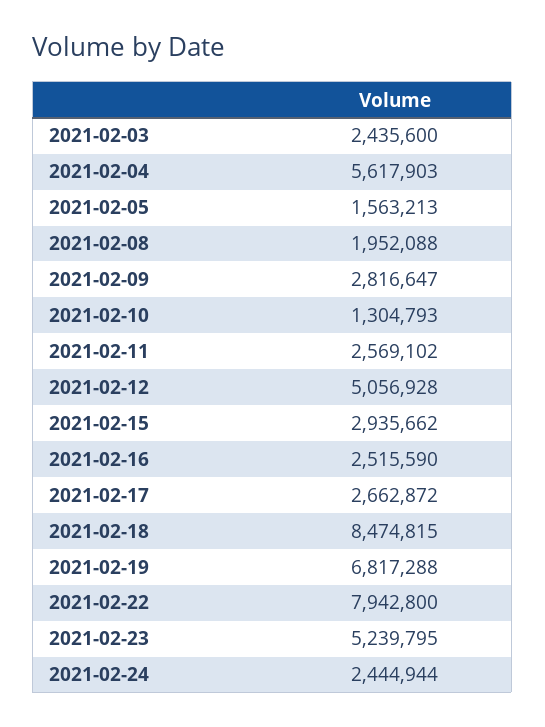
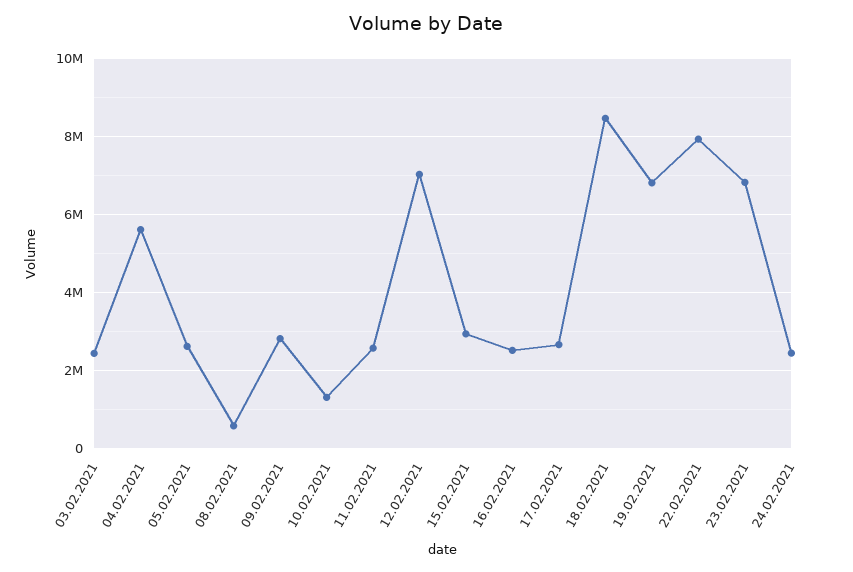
2021-02-05: 1563213 -> 2600000
2021-02-08: 1952088 -> 600000
2021-02-12: 5056928 -> 7000000
2021-02-23: 5239795 -> 6800000

